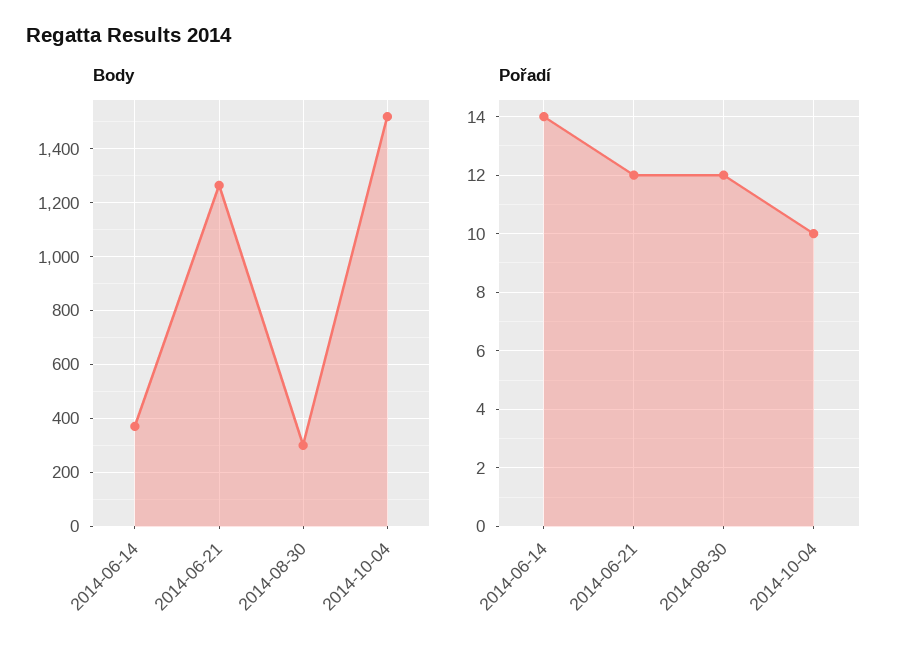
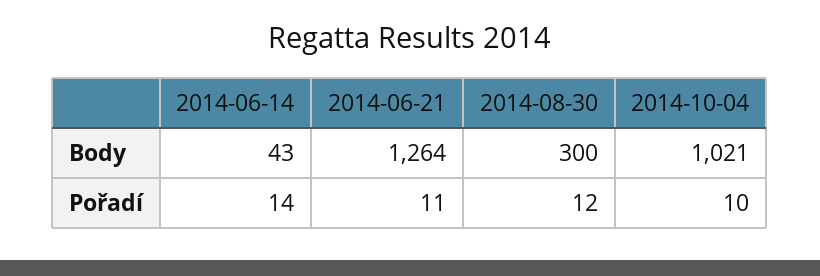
Body, 2014-06-14: 375 -> 43
Body, 2014-10-04: 1525 -> 1021
Pořadí, 2014-06-21: 12 -> 11

